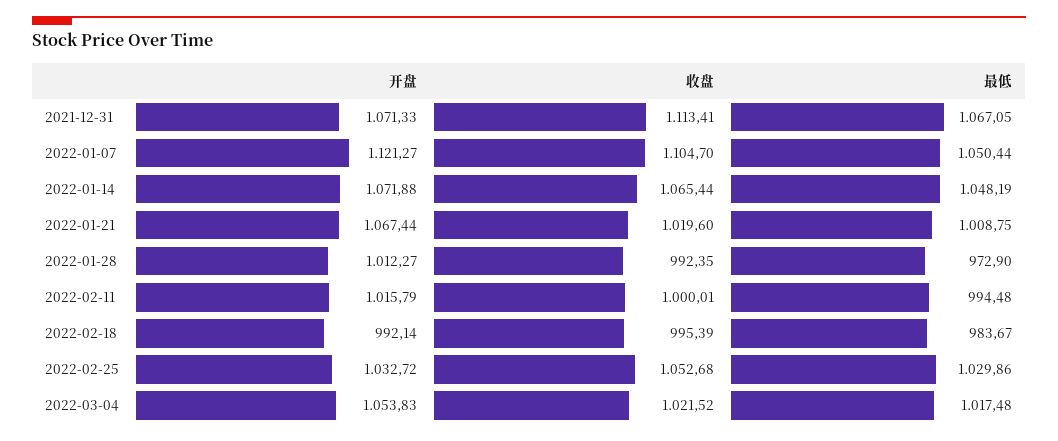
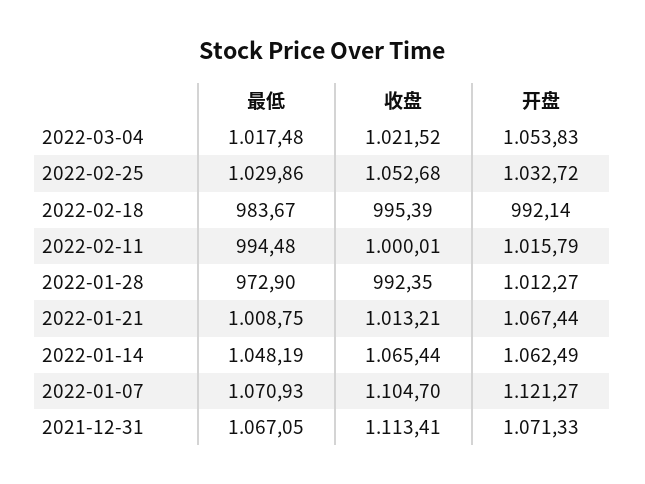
最低, 2022-01-07: 1050.44 -> 1070.93
开盘, 2022-01-14: 1071.88 -> 1062.49
收盘, 2022-01-21: 1019.6 -> 1013.21

